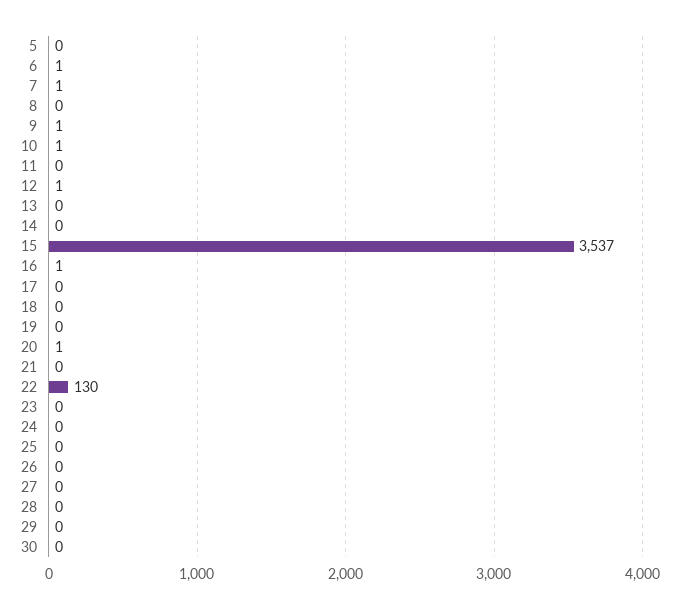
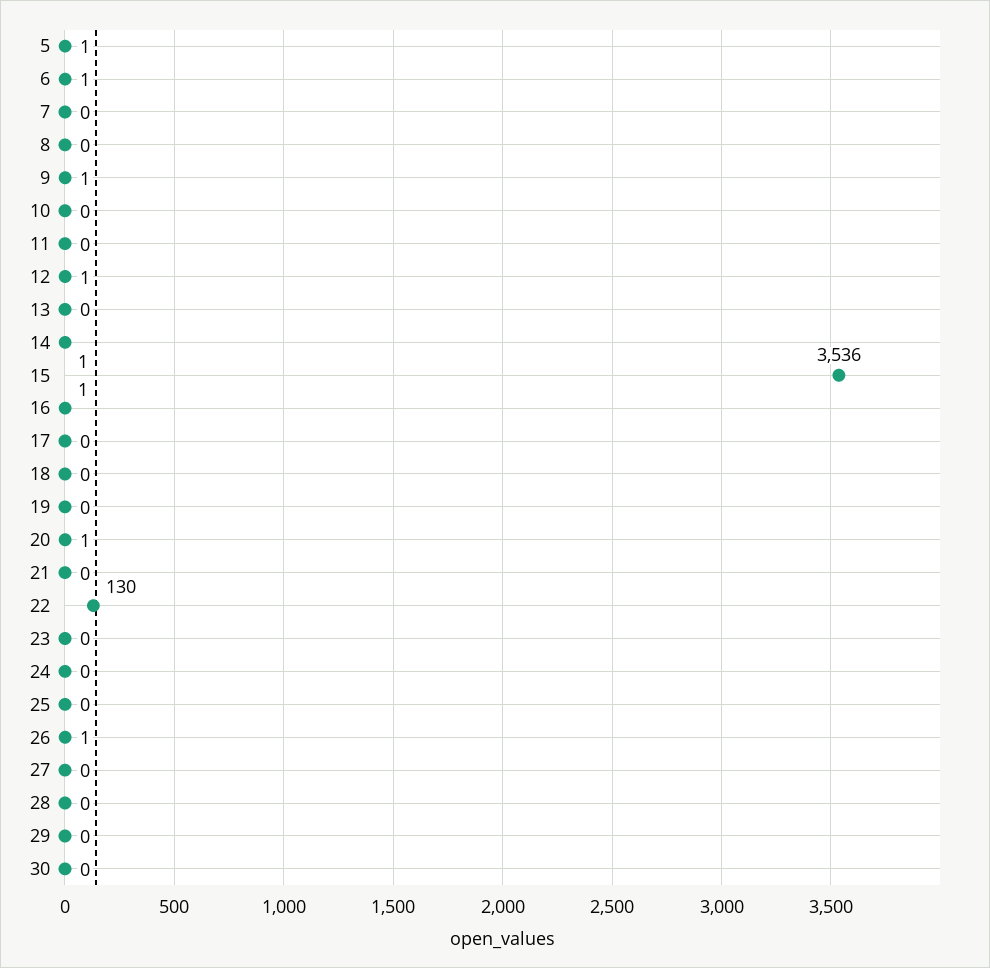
5: 0 -> 1
7: 1 -> 0
10: 1 -> 0
14: 0 -> 1
15: 3537 -> 3536
26: 0 -> 1

